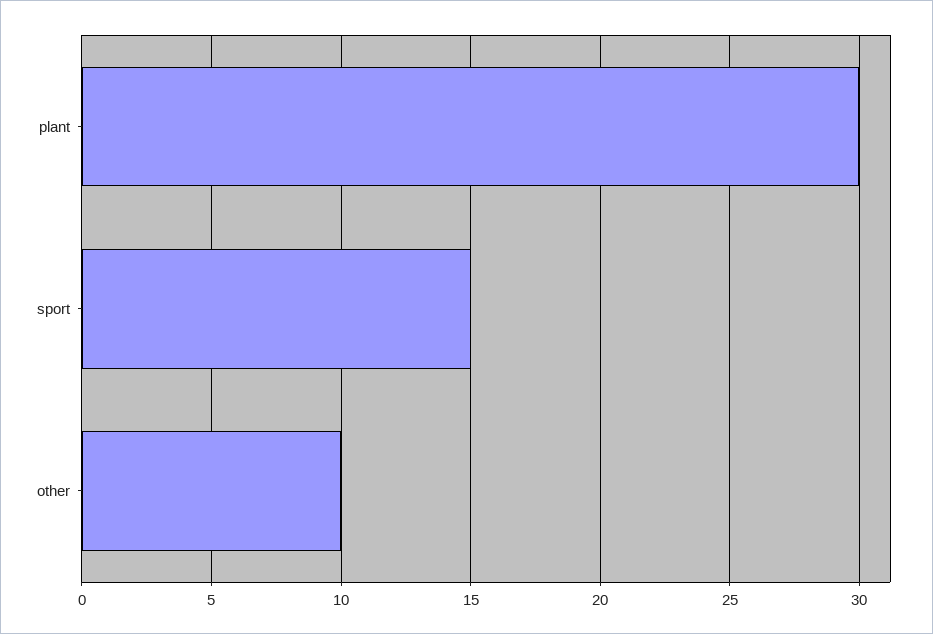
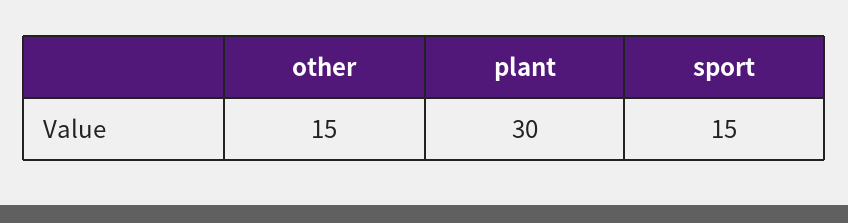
other: 10 -> 15

